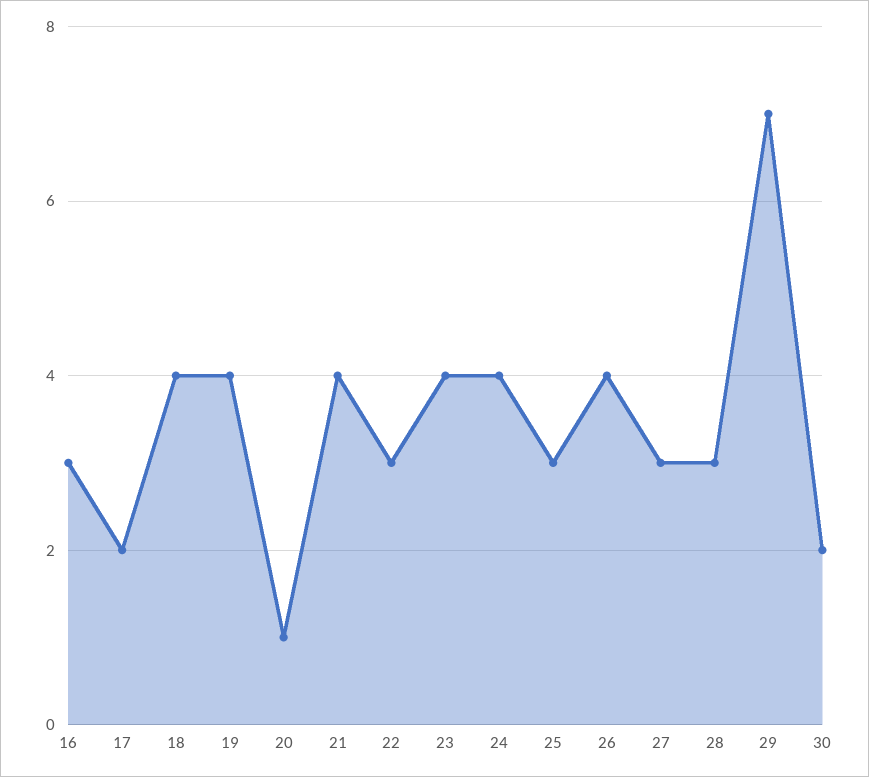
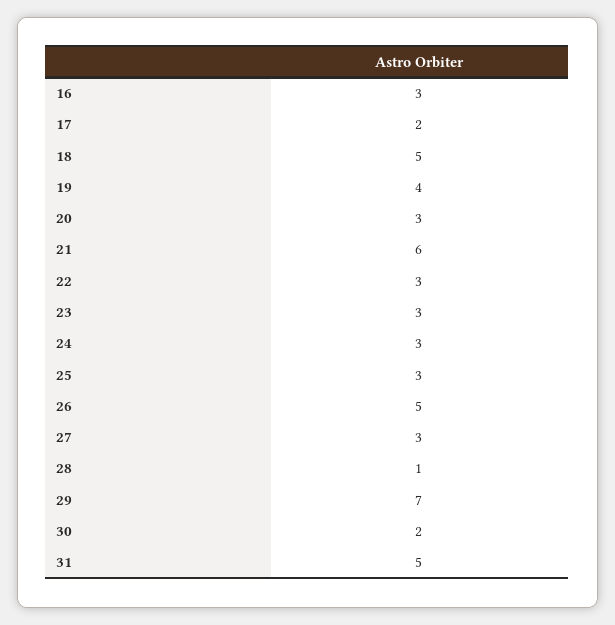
18: 4 -> 5
20: 1 -> 3
21: 4 -> 6
23: 4 -> 3
24: 4 -> 3
26: 4 -> 5
28: 3 -> 1
31: none -> 5

